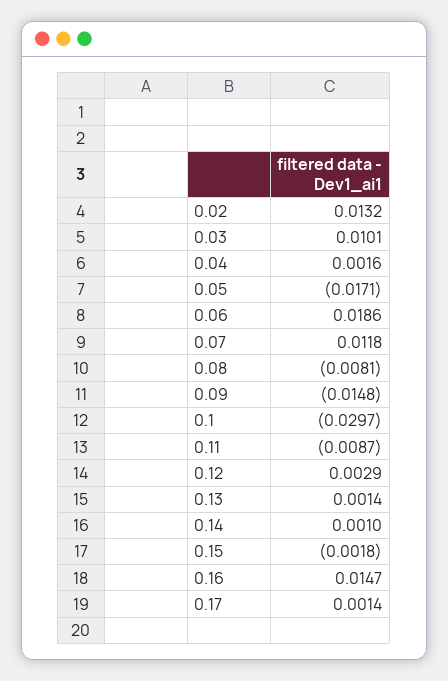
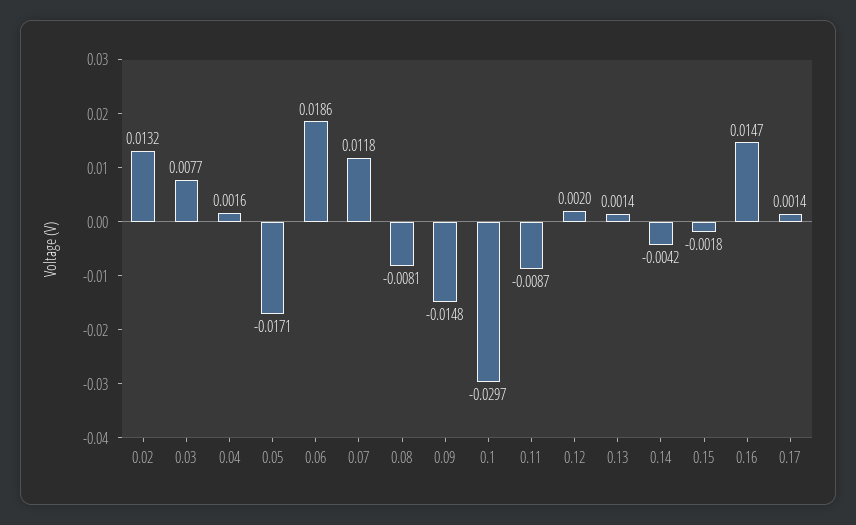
0.03: 0.0101 -> 0.0077
0.12: 0.0029 -> 0.002
0.14: 0.001 -> -0.0042

